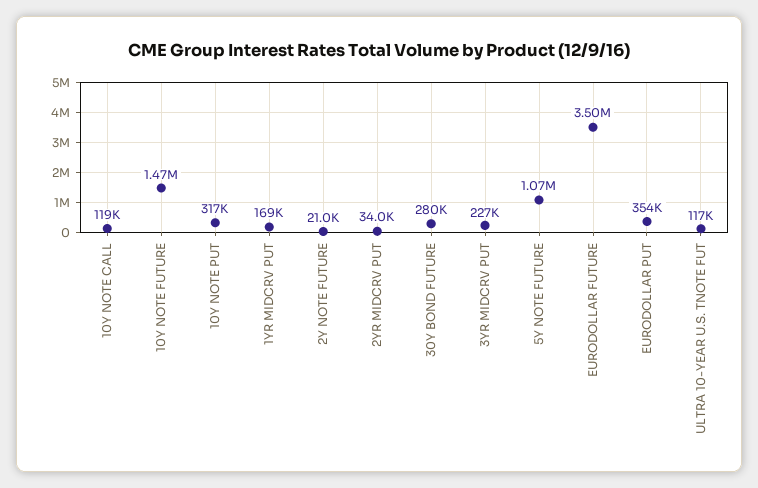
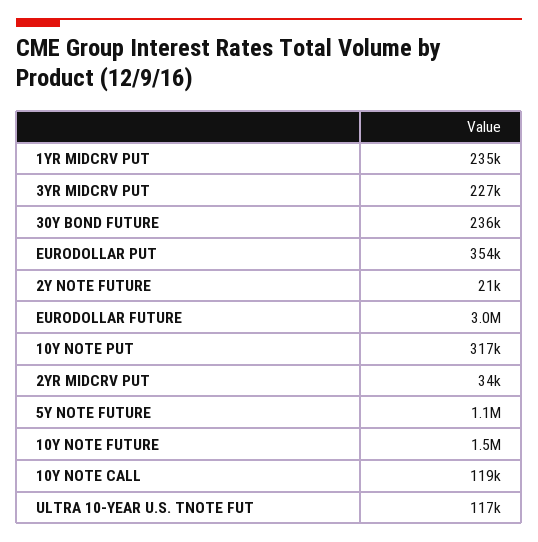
1YR MIDCRV PUT: 169000 -> 235000
30Y BOND FUTURE: 280000 -> 236000
EURODOLLAR FUTURE: 3500000 -> 3000000

